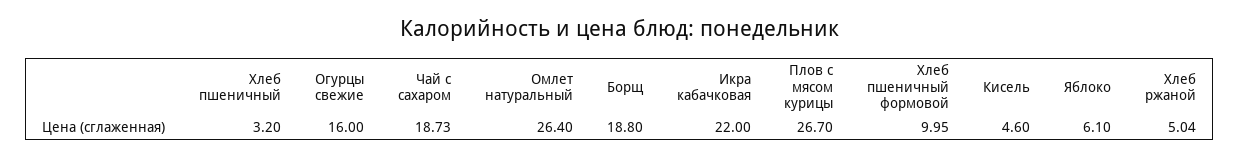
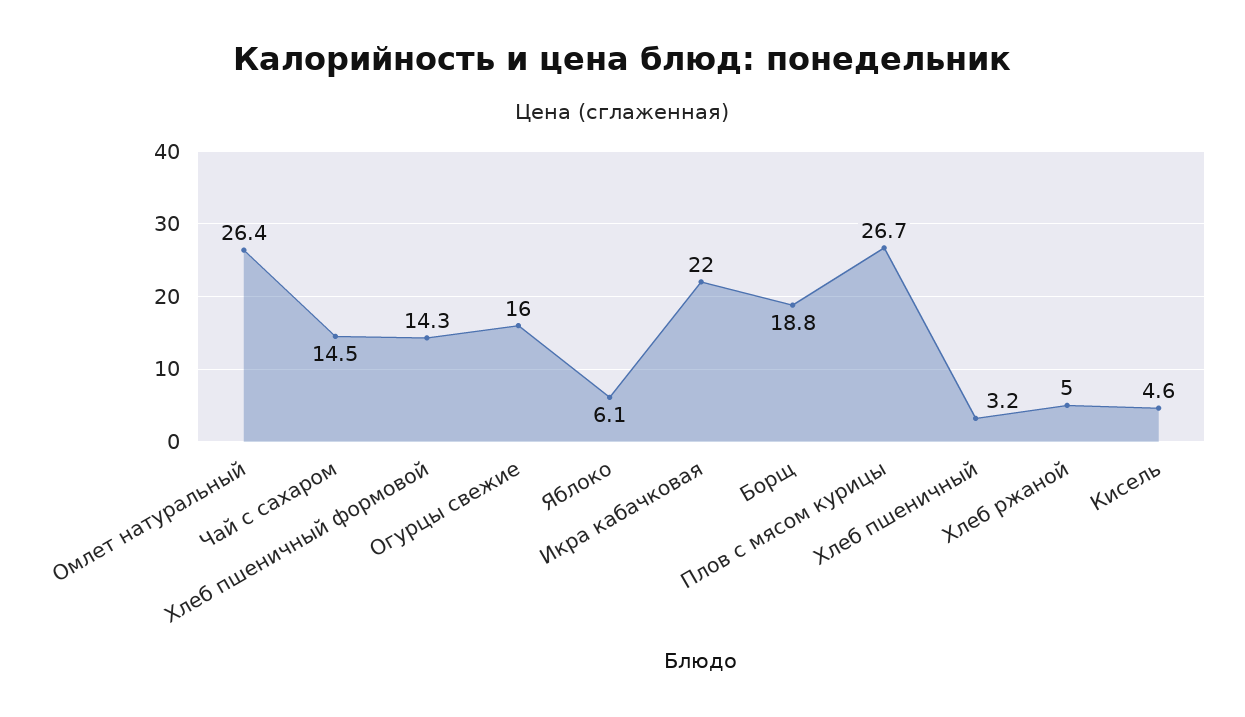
Чай с сахаром: 18.73 -> 14.5
Хлеб пшеничный формовой: 9.95 -> 14.3

